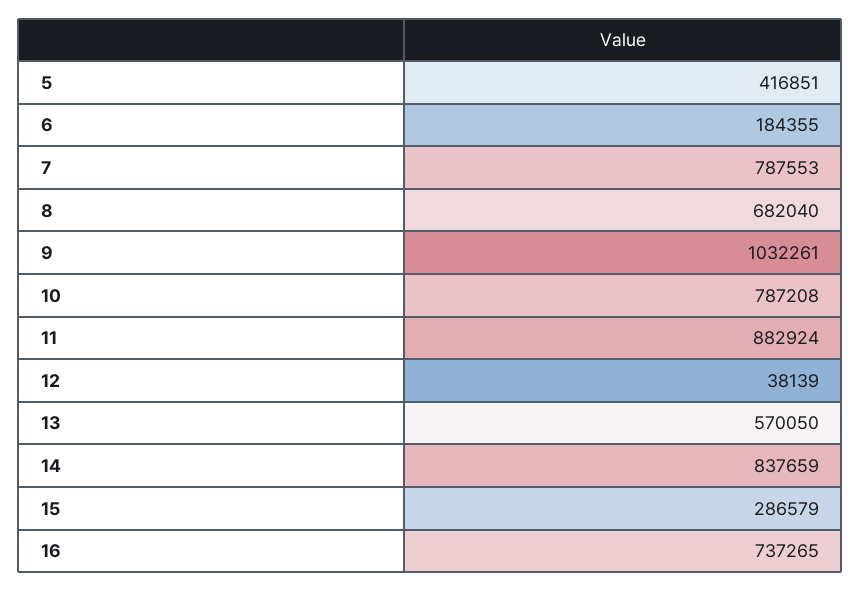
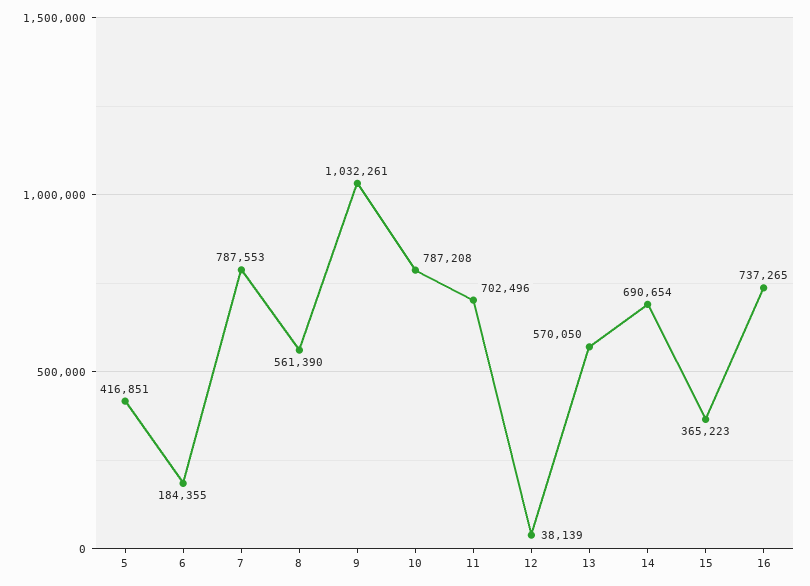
8: 682040 -> 561390
11: 882924 -> 702496
14: 837659 -> 690654
15: 286579 -> 365223

